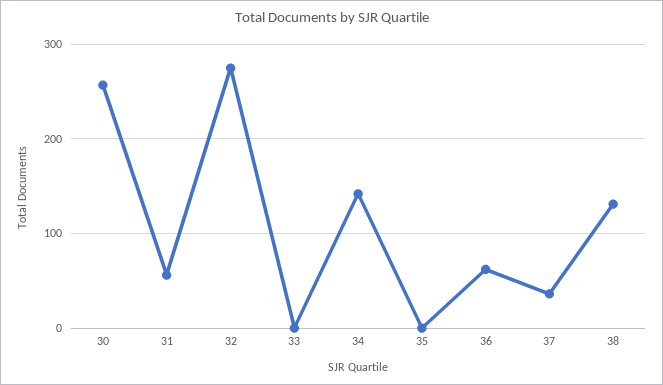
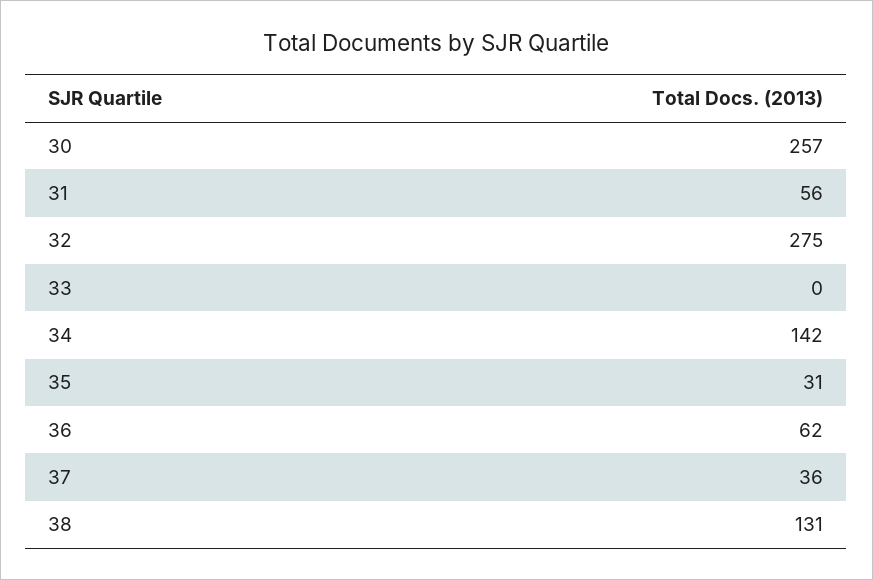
35: 0 -> 31

